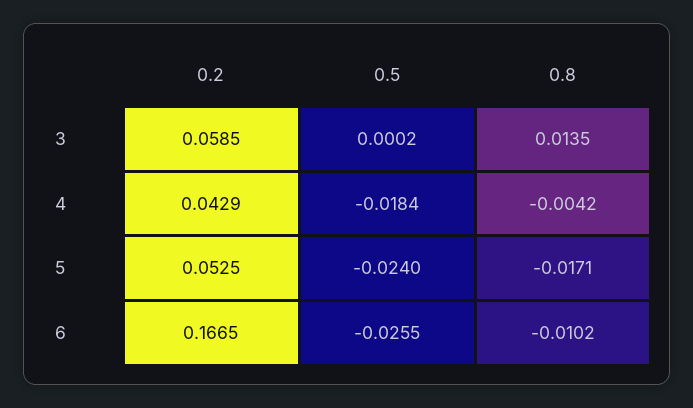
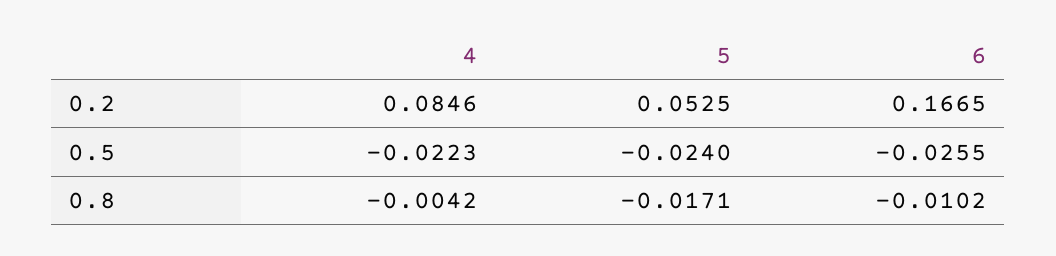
0.2, 3: 0.0585 -> none
0.5, 3: 0.0002 -> none
0.8, 3: 0.0135 -> none
0.2, 4: 0.0429 -> 0.0846
0.5, 4: -0.0184 -> -0.0223

